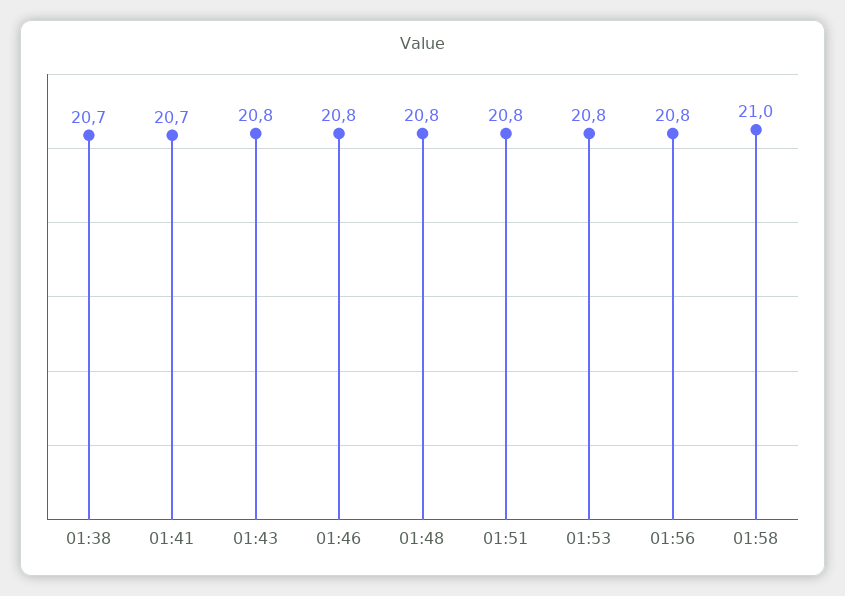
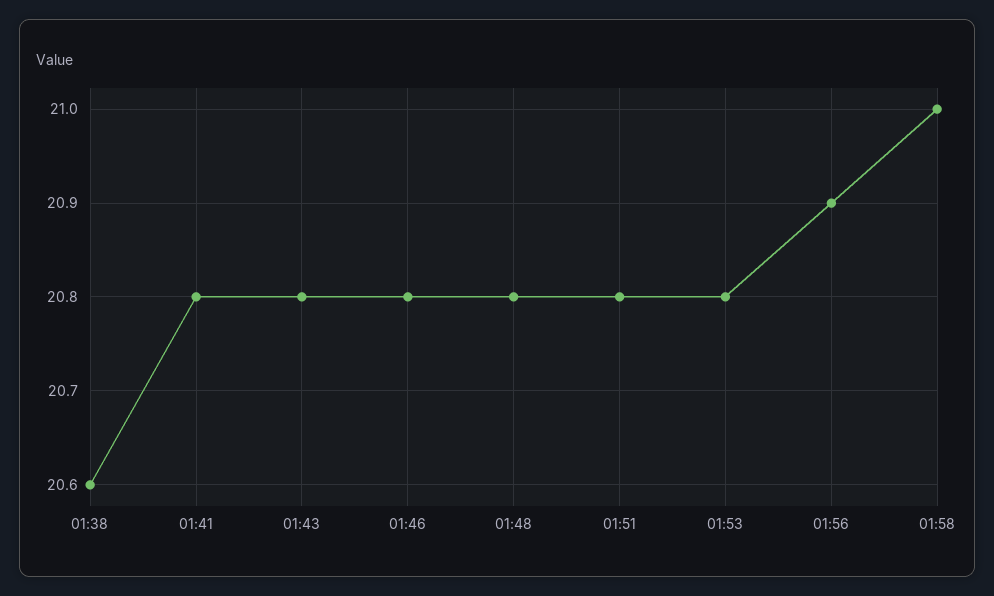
01:38: 20.7 -> 20.6
01:41: 20.7 -> 20.8
01:56: 20.8 -> 20.9

